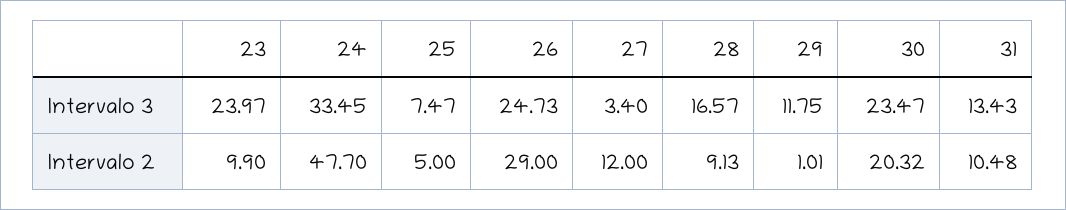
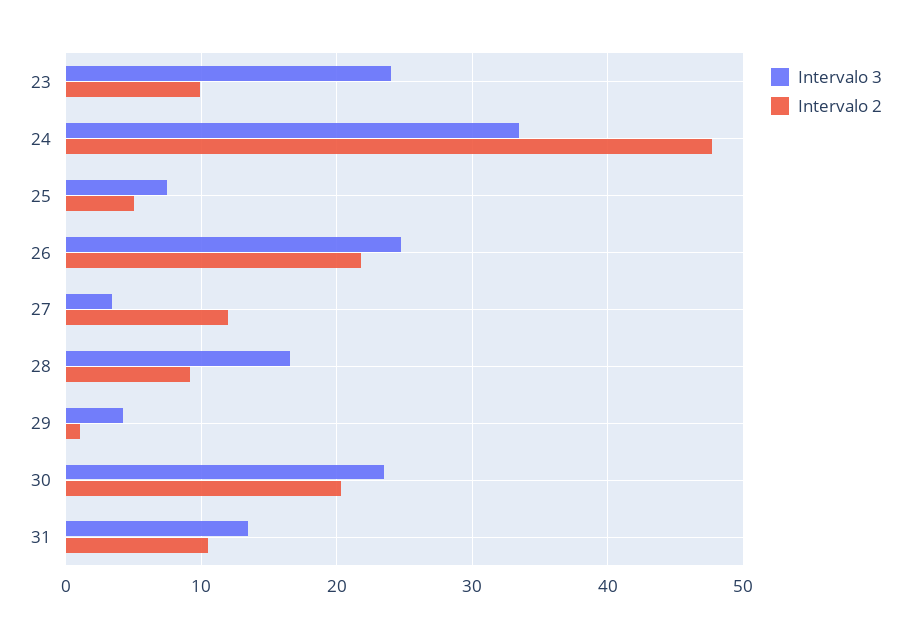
Intervalo 3, 29: 11.75 -> 4
Intervalo 2, 26: 29 -> 22

